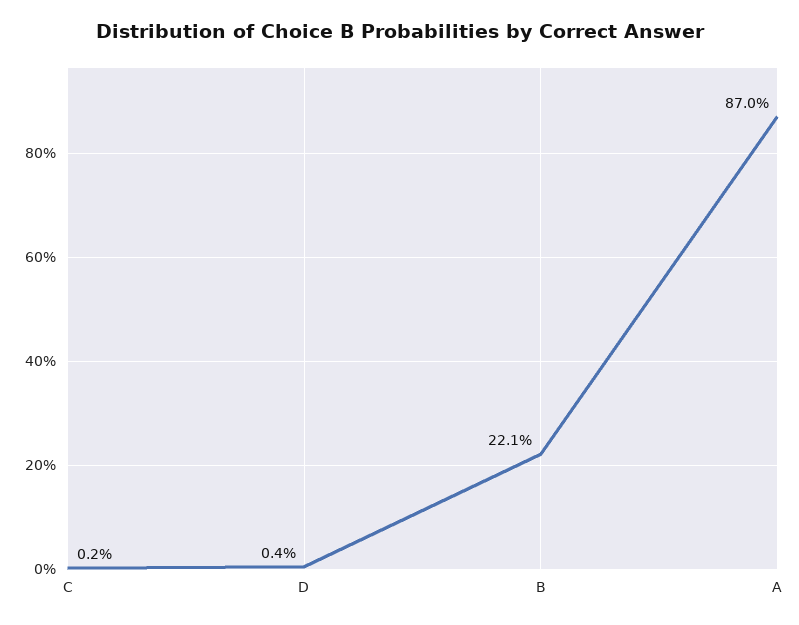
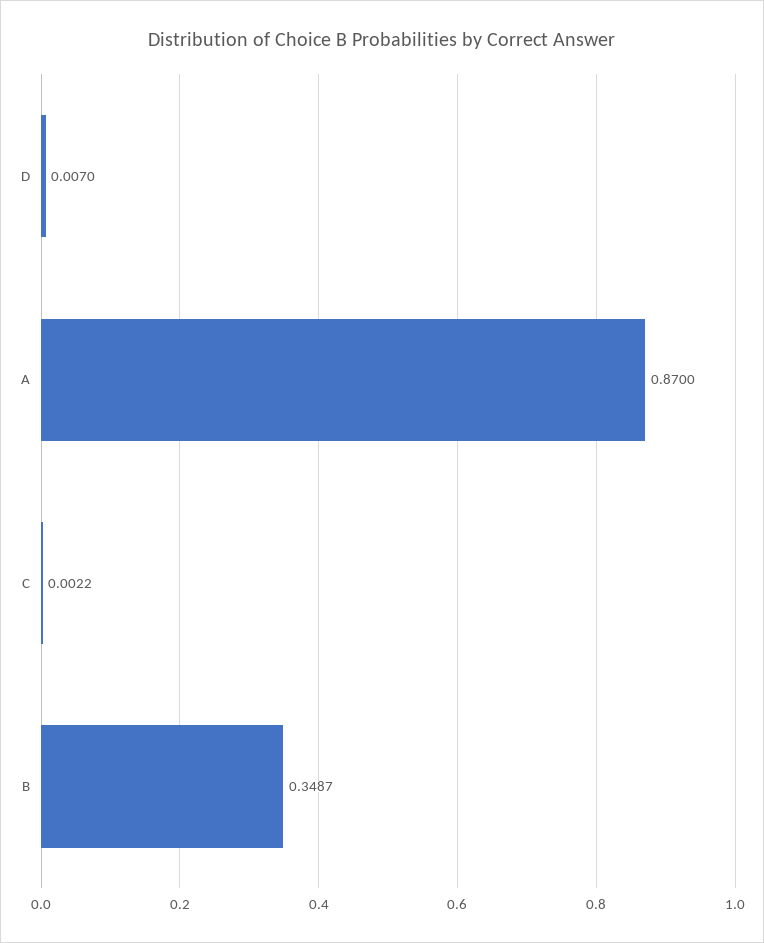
D: 0.004 -> 0.007
B: 0.221 -> 0.3487

